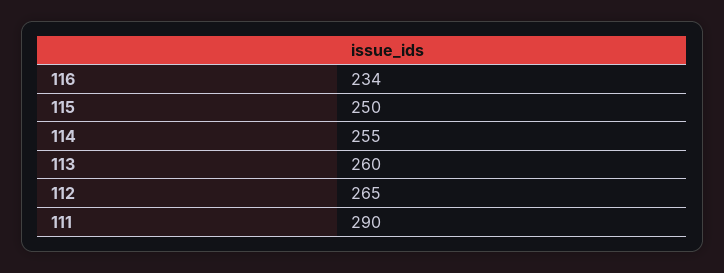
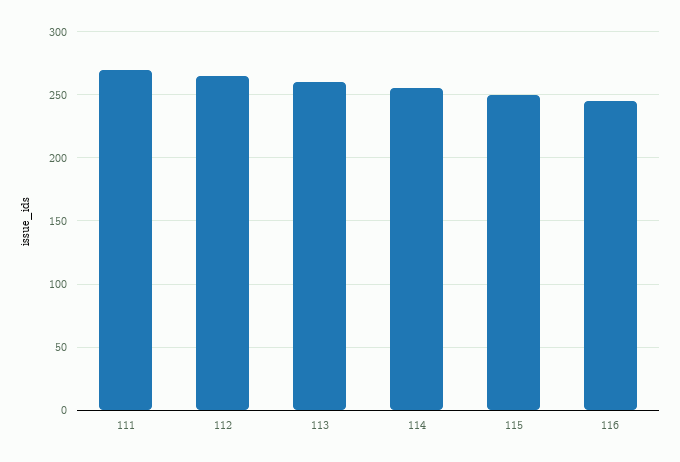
116: 234 -> 245
111: 290 -> 270

